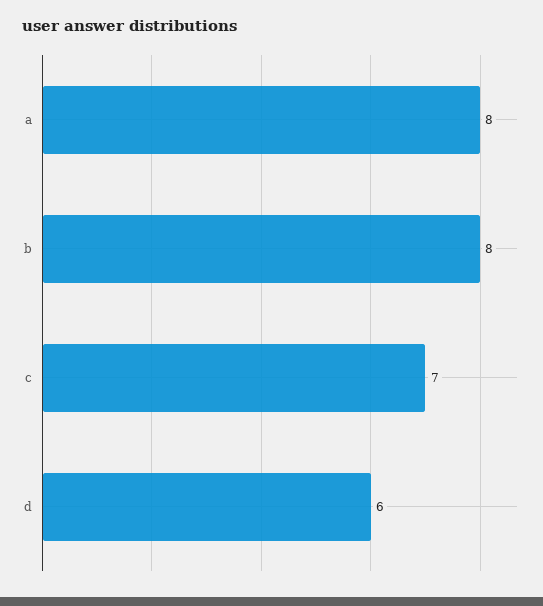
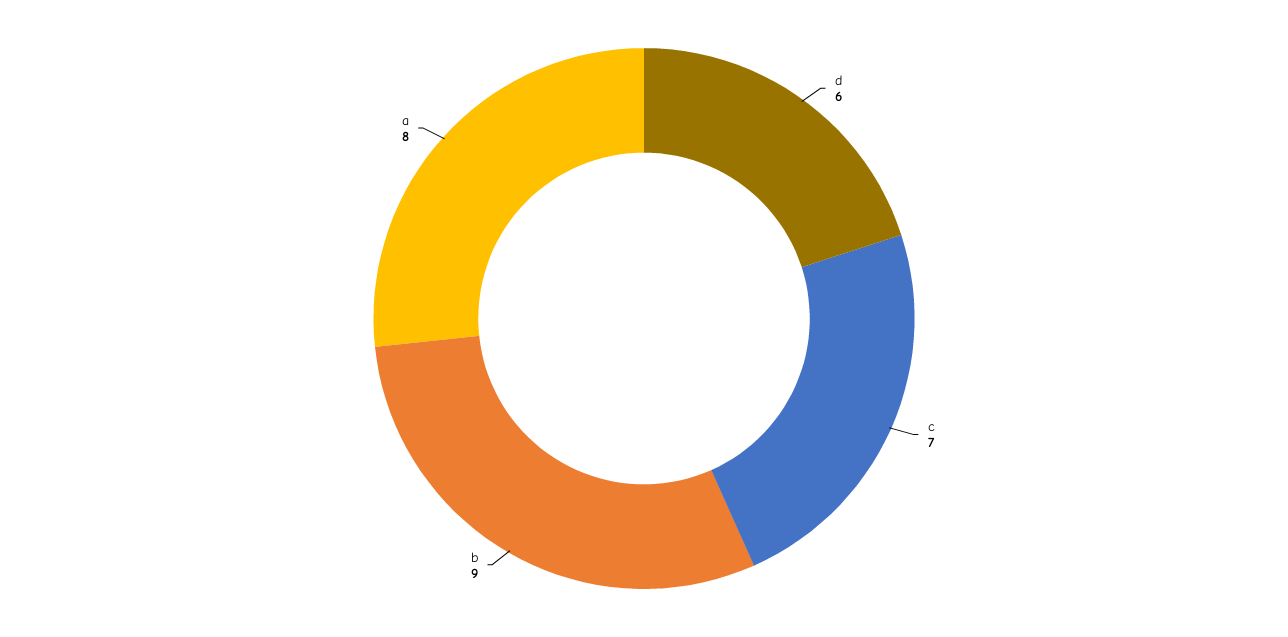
b: 8 -> 9

